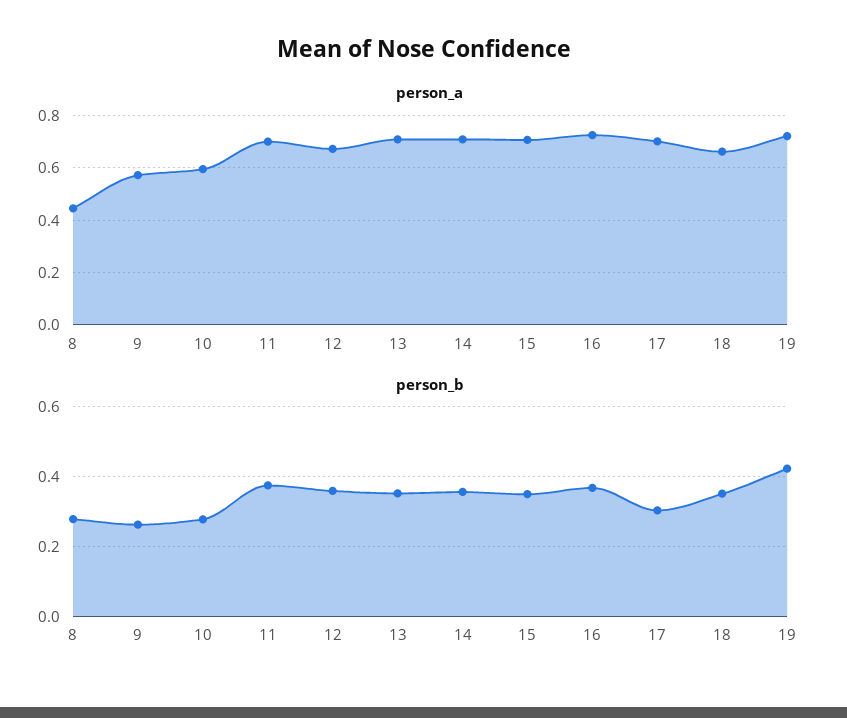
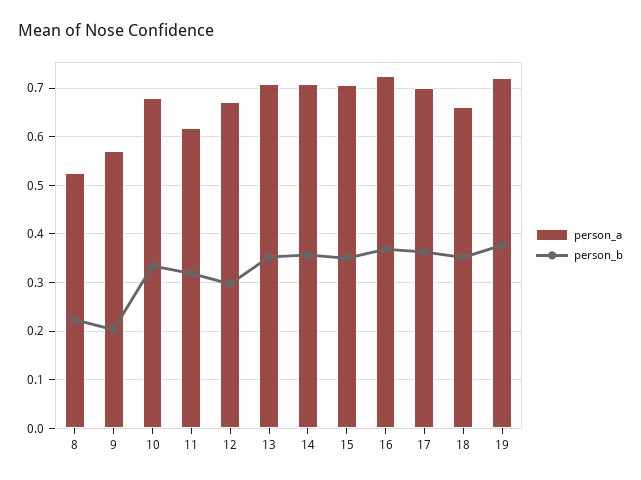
person_a, 8: 0.45 -> 0.52
person_a, 10: 0.6 -> 0.68
person_a, 11: 0.7 -> 0.62
person_b, 8: 0.28 -> 0.22
person_b, 9: 0.26 -> 0.2
person_b, 10: 0.28 -> 0.34
person_b, 11: 0.38 -> 0.32
person_b, 12: 0.36 -> 0.3
person_b, 17: 0.3 -> 0.36
person_b, 19: 0.42 -> 0.38

